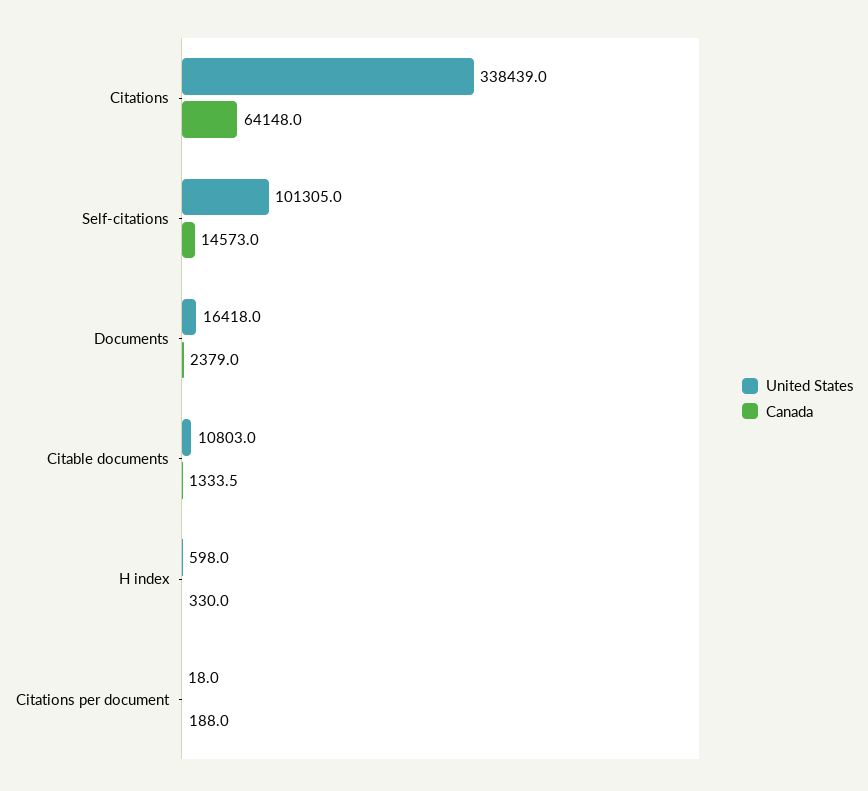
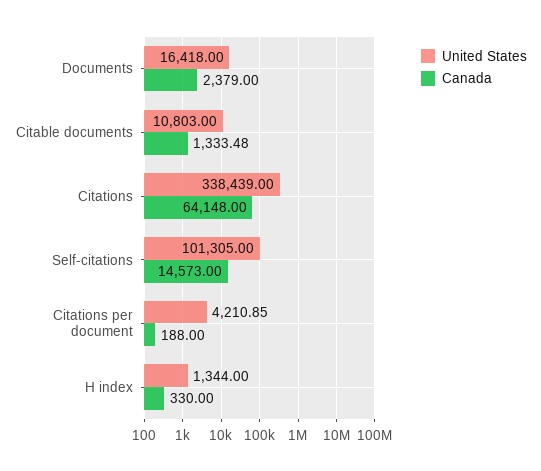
United States, H index: 598 -> 1344
United States, Citations per document: 18 -> 4210.85

